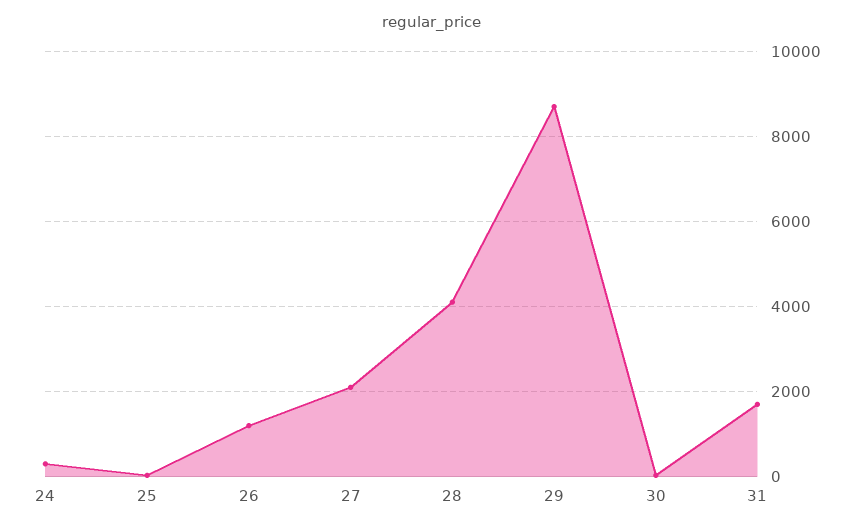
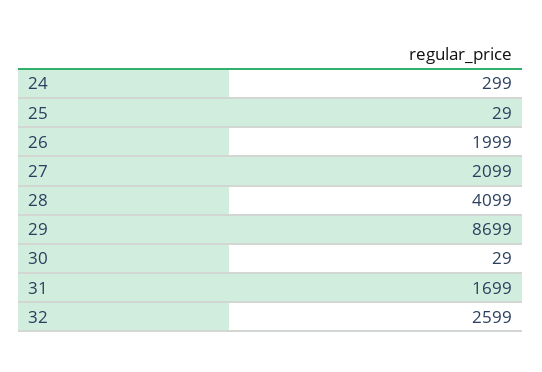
26: 1200 -> 1999
32: none -> 2599

